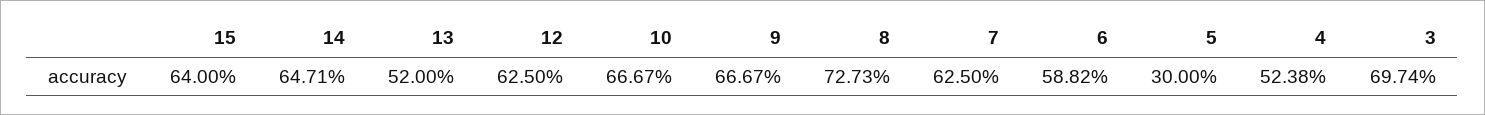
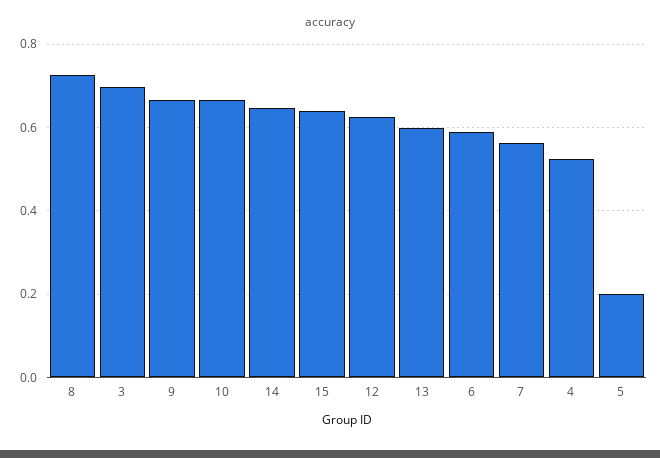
13: 0.52 -> 0.6
7: 0.625 -> 0.56
5: 0.3 -> 0.2

